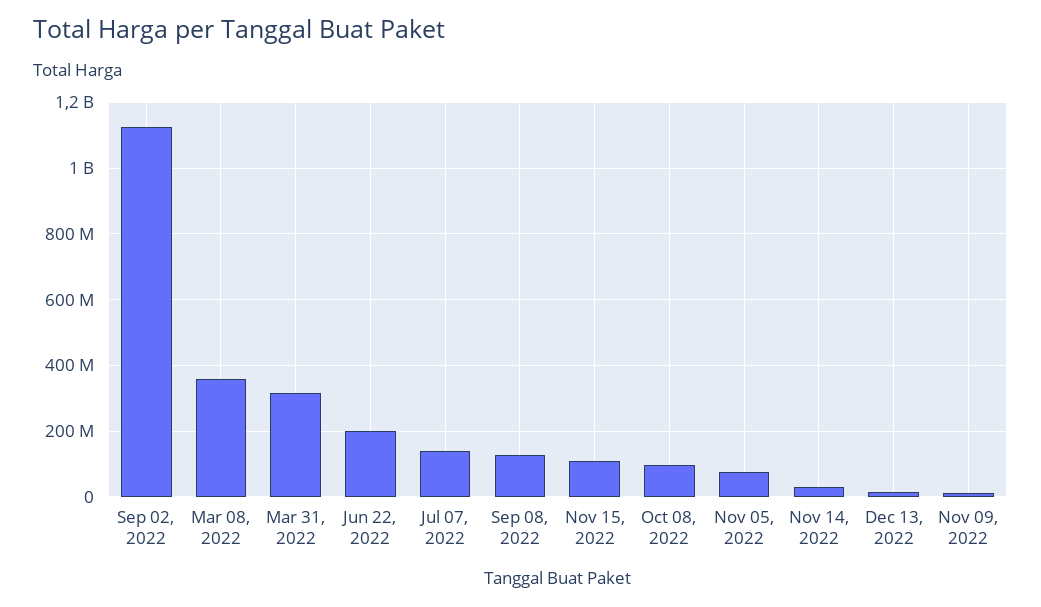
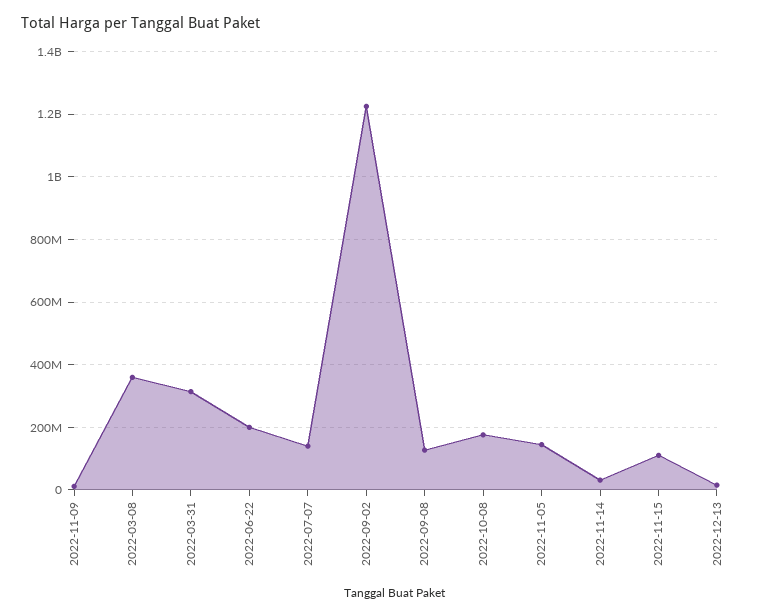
Sep 02, 2022: 1120000000 -> 1220000000
Oct 08, 2022: 100000000 -> 180000000
Nov 05, 2022: 80000000 -> 140000000

